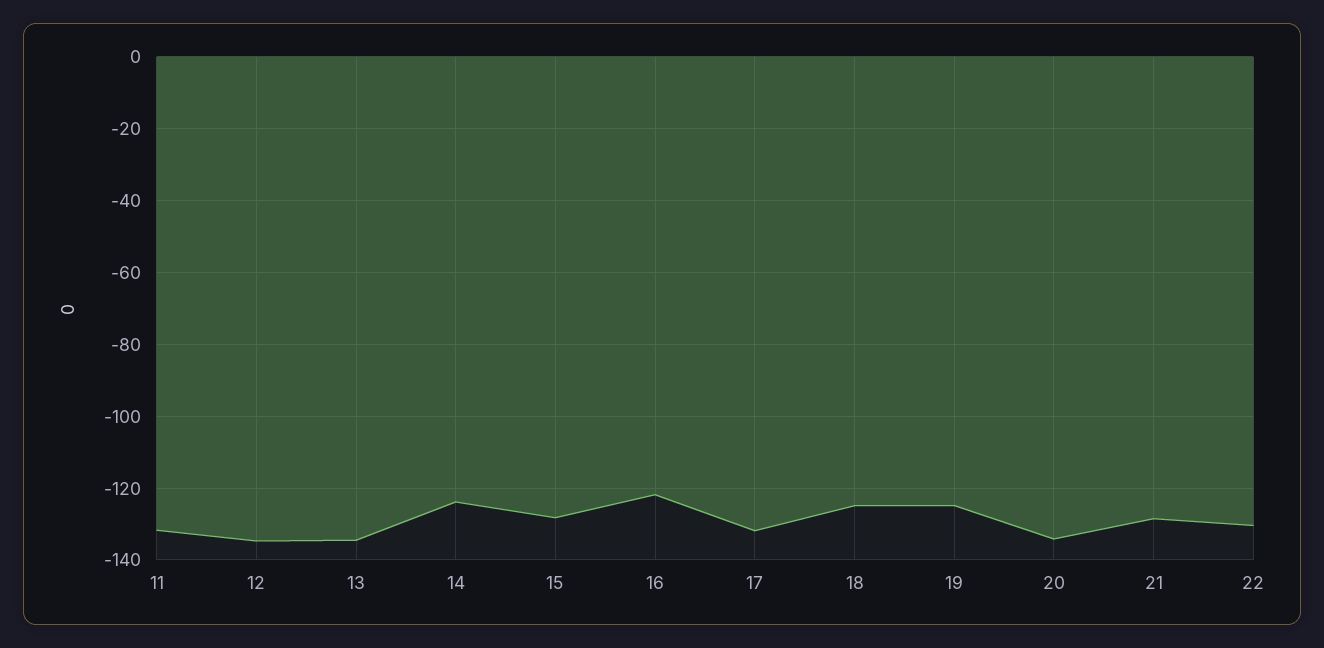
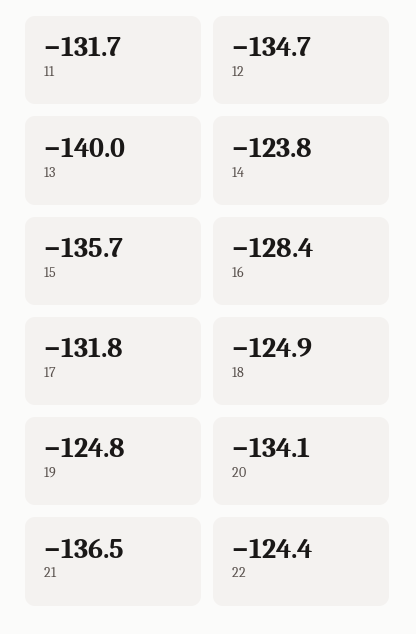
13: -134 -> -140
15: -128 -> -135.7
16: -122 -> -128.4
21: -128 -> -136.5
22: -130 -> -124.4

